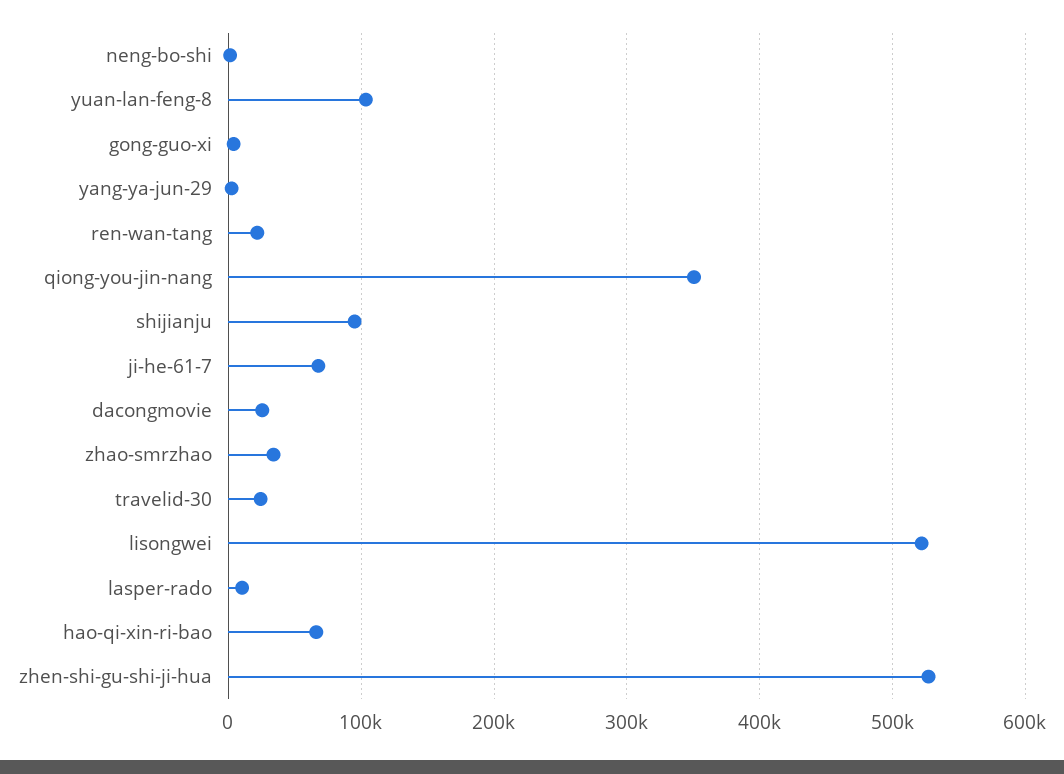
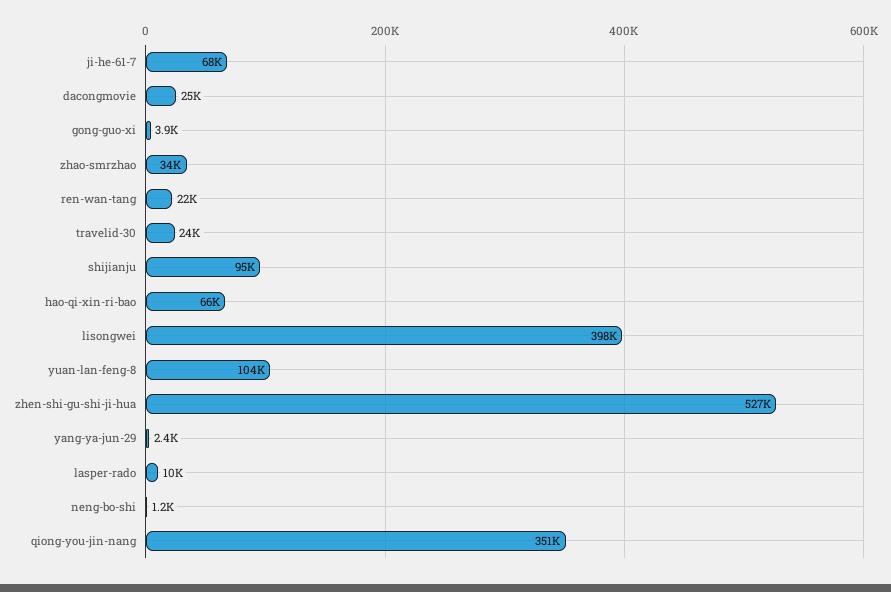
lisongwei: 520000 -> 398000

